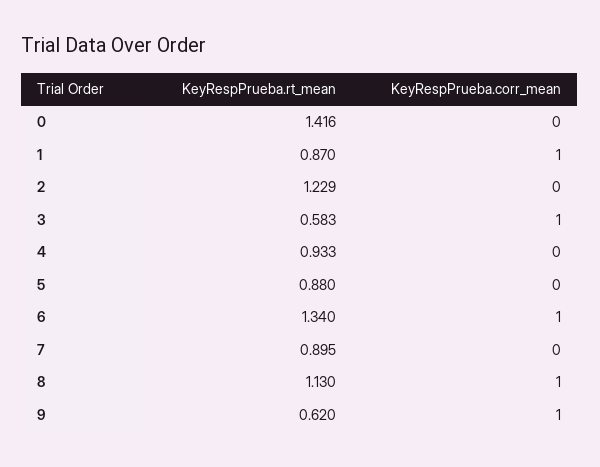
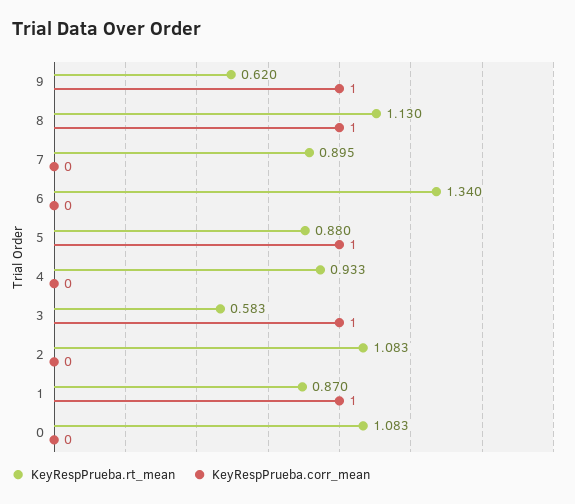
KeyRespPrueba.rt_mean, 0: 1.416 -> 1.083
KeyRespPrueba.rt_mean, 2: 1.229 -> 1.083
KeyRespPrueba.corr_mean, 5: 0 -> 1
KeyRespPrueba.corr_mean, 6: 1 -> 0

